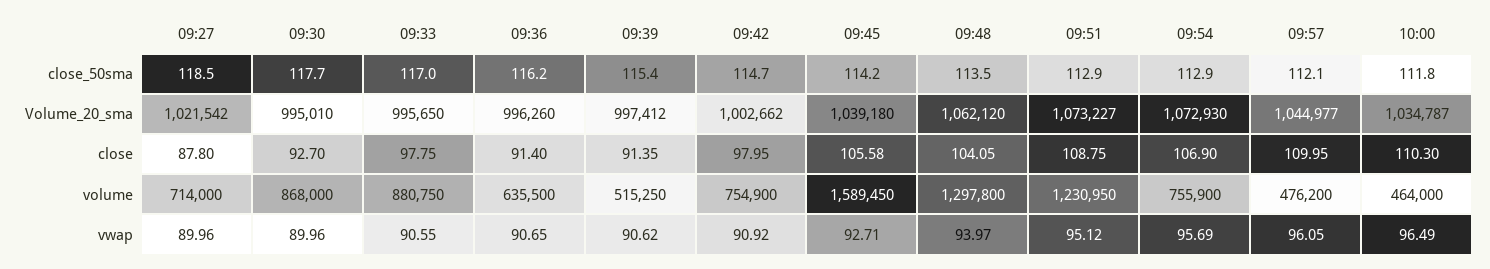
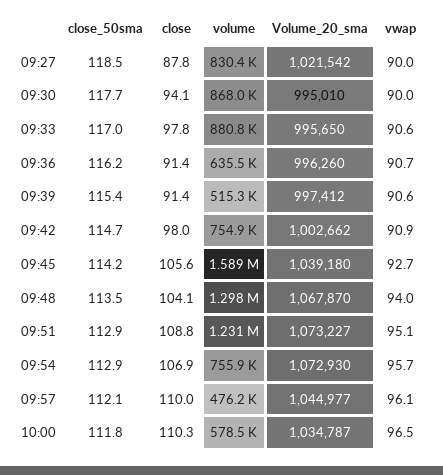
09:48, Volume_20_sma: 1062120 -> 1067870
09:30, close: 92.7 -> 94.1
09:27, volume: 714000 -> 830400
10:00, volume: 464000 -> 578500

